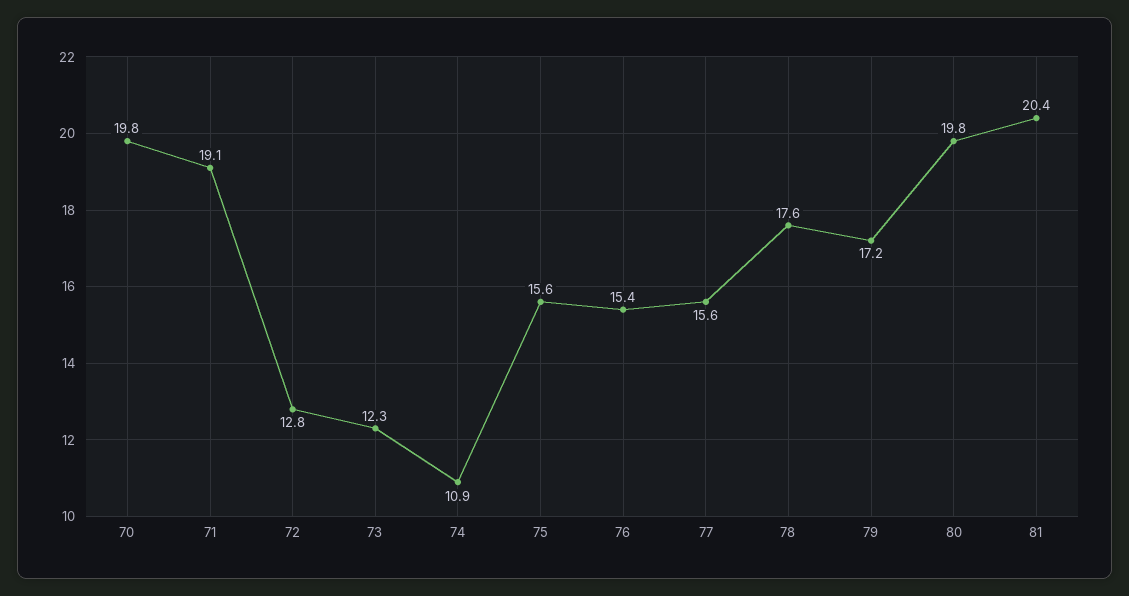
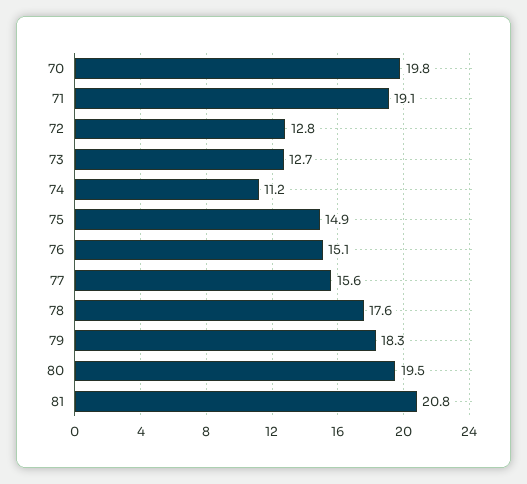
73: 12.3 -> 12.7
74: 10.9 -> 11.2
75: 15.6 -> 14.9
76: 15.4 -> 15.1
79: 17.2 -> 18.3
80: 19.8 -> 19.5
81: 20.4 -> 20.8

